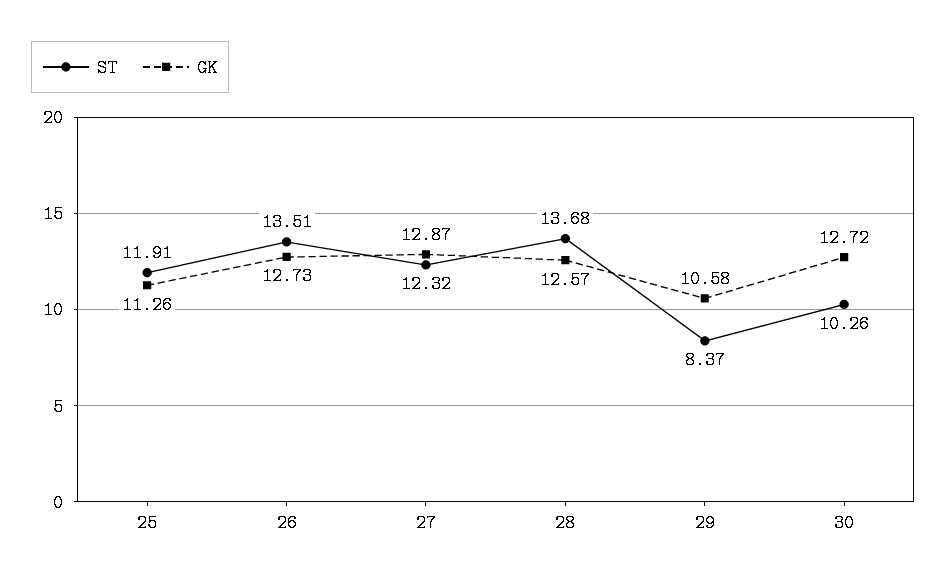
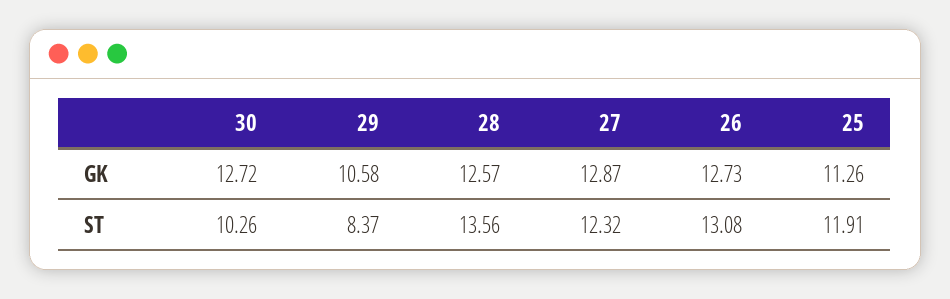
ST, 26: 13.51 -> 13.08
ST, 28: 13.68 -> 13.56

